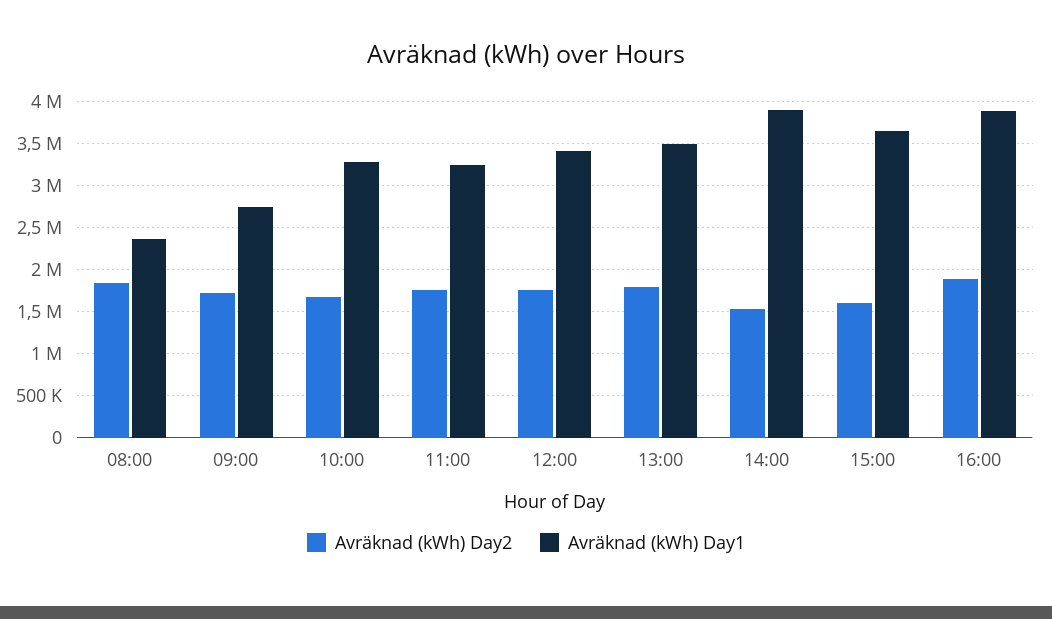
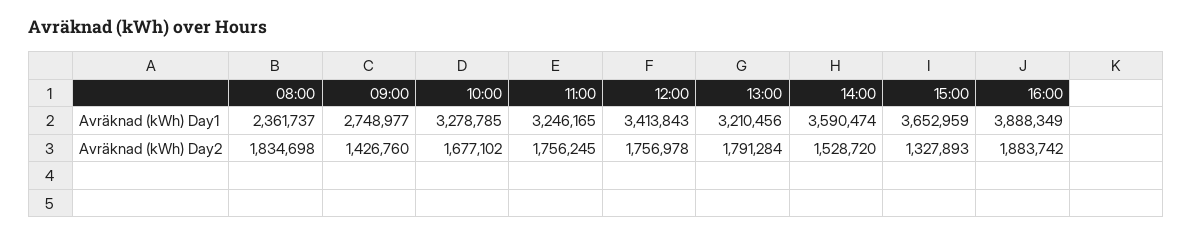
Avräknad (kWh) Day2, 09:00: 1700000 -> 1426760
Avräknad (kWh) Day1, 13:00: 3500000 -> 3210456
Avräknad (kWh) Day1, 14:00: 3900000 -> 3590474
Avräknad (kWh) Day2, 15:00: 1600000 -> 1327893

